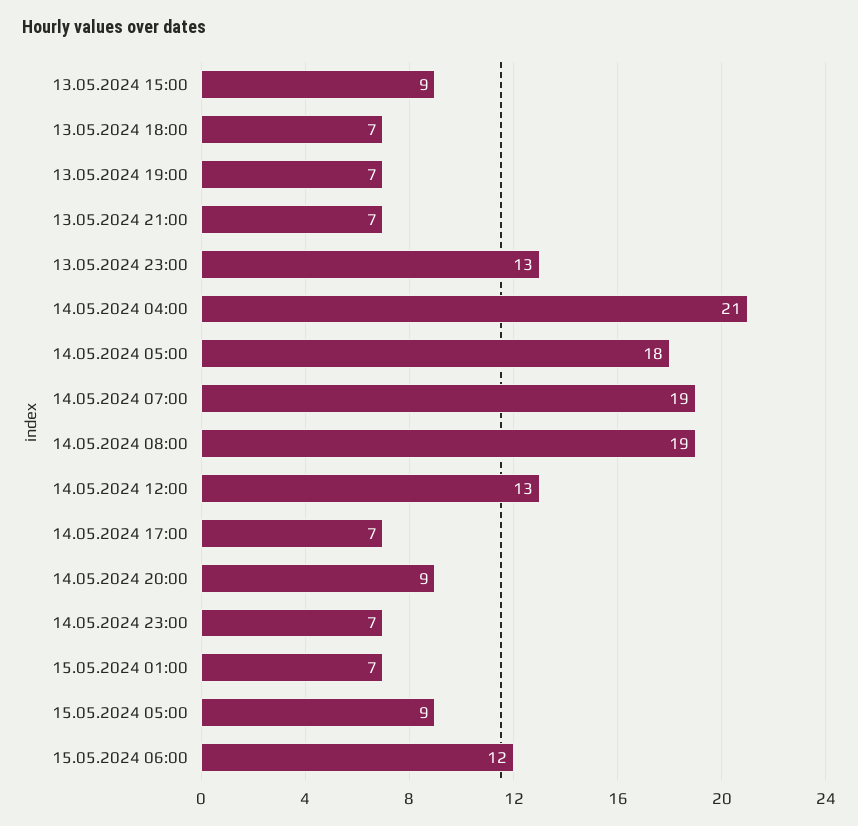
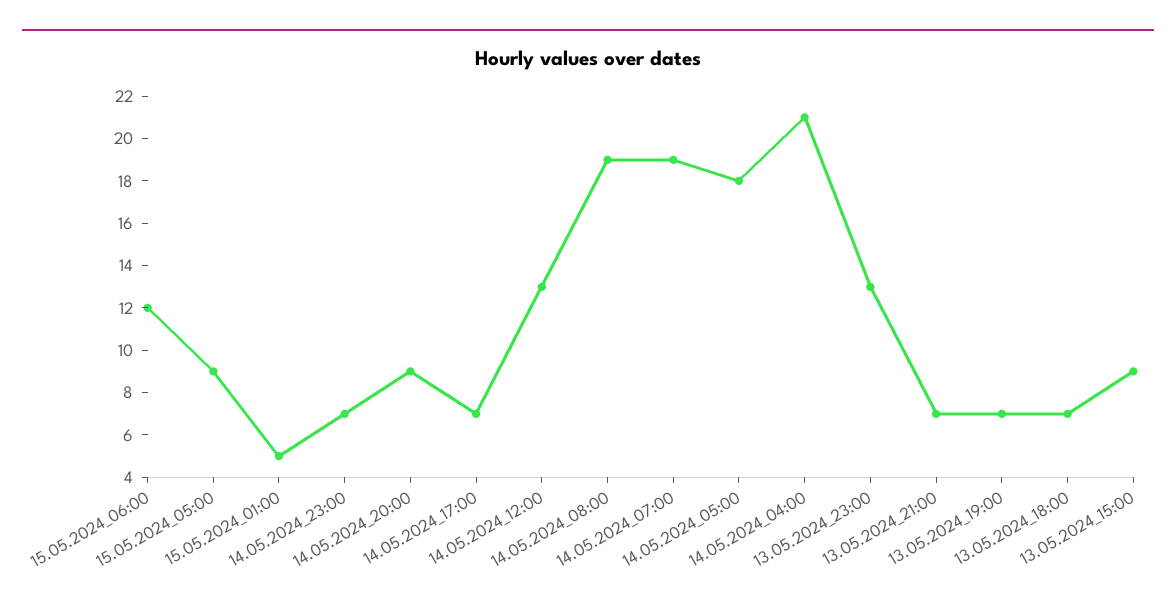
15.05.2024 01:00: 7 -> 5

